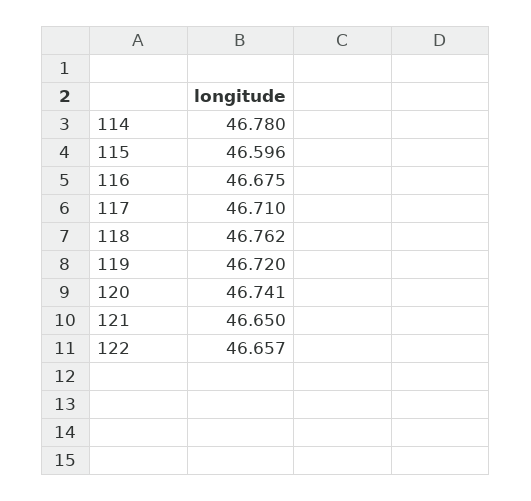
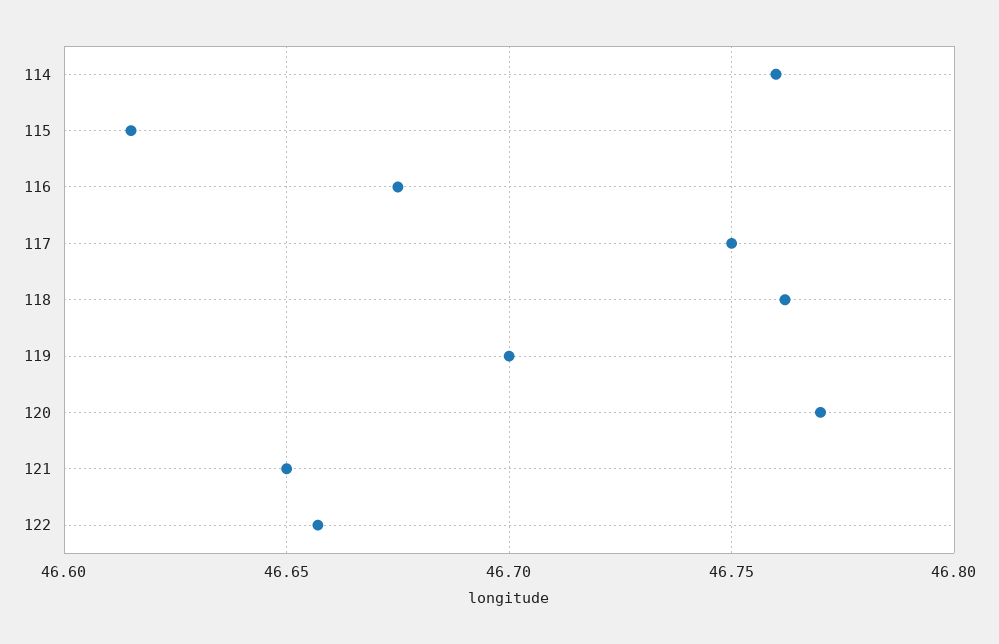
114: 46.78 -> 46.76
115: 46.596 -> 46.615
117: 46.71 -> 46.75
119: 46.72 -> 46.7
120: 46.741 -> 46.77

